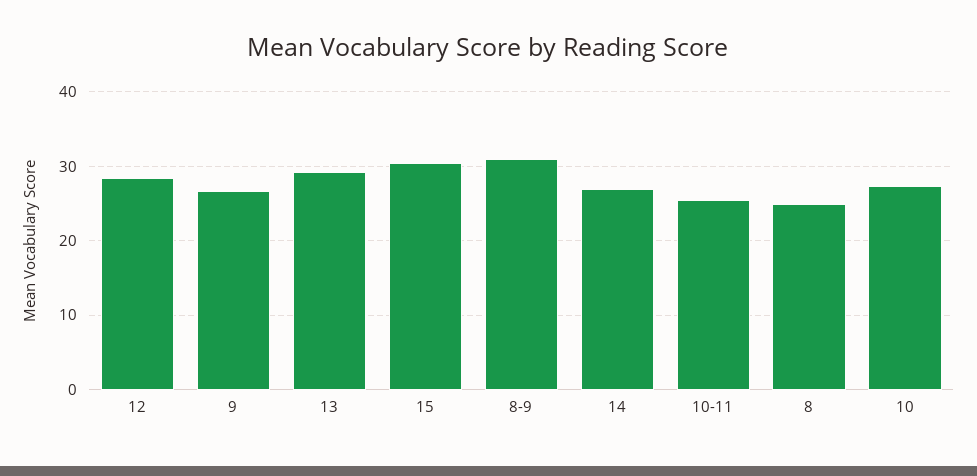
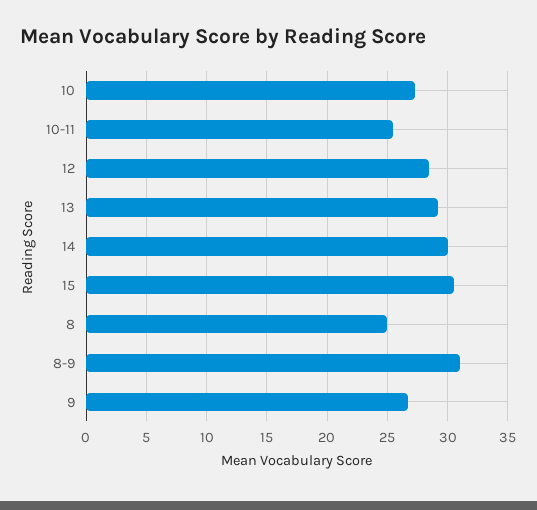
14: 27 -> 30

